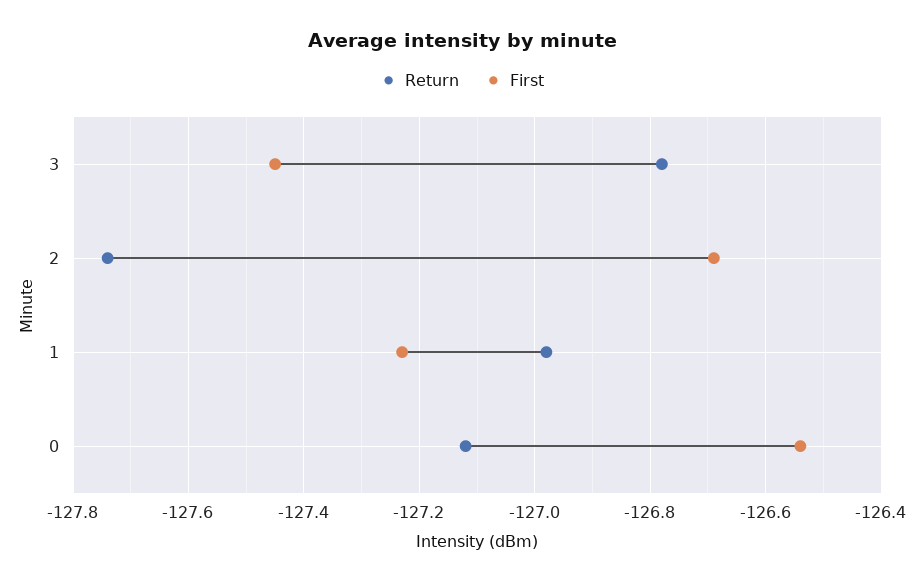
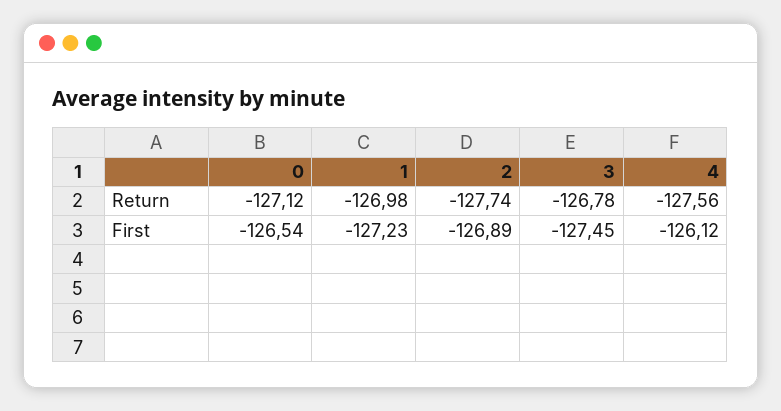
First, 2: -126.7 -> -126.89
Return, 4: none -> -127.56
First, 4: none -> -126.12

